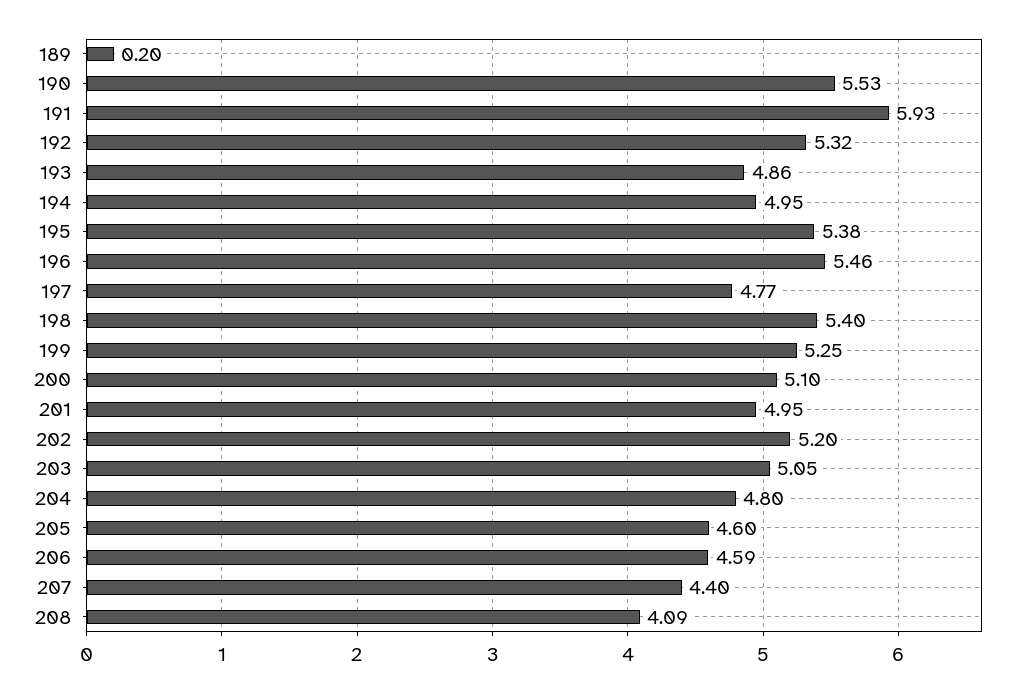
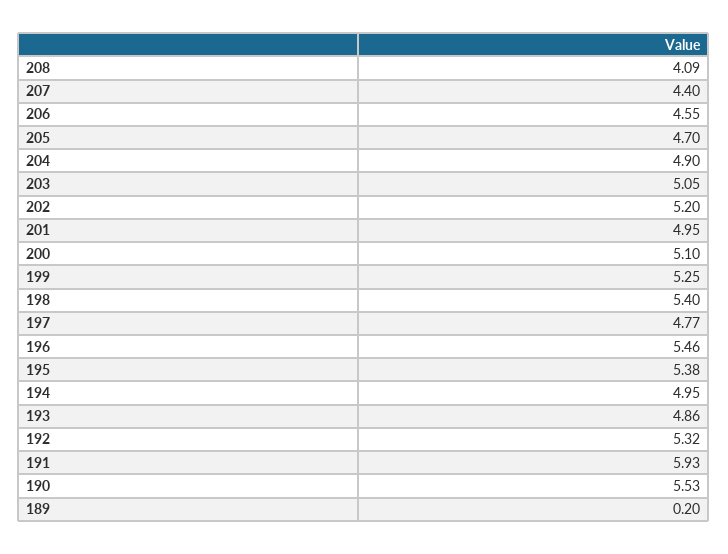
204: 4.8 -> 4.9
205: 4.6 -> 4.7
206: 4.59 -> 4.55

